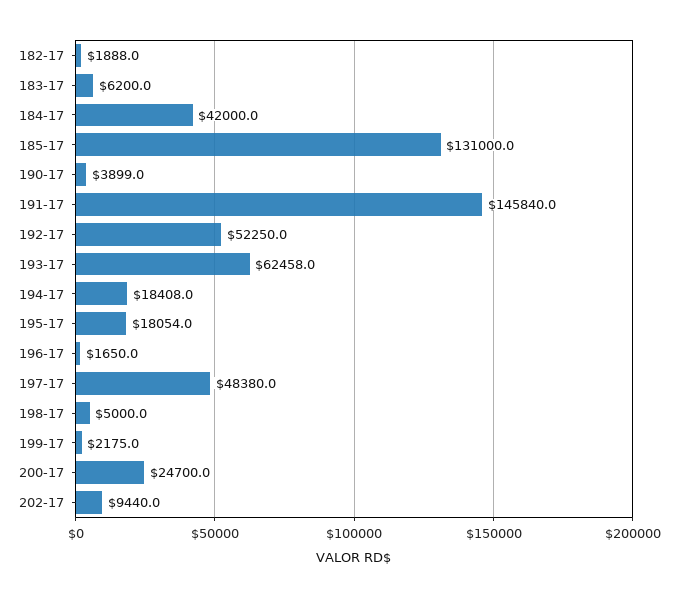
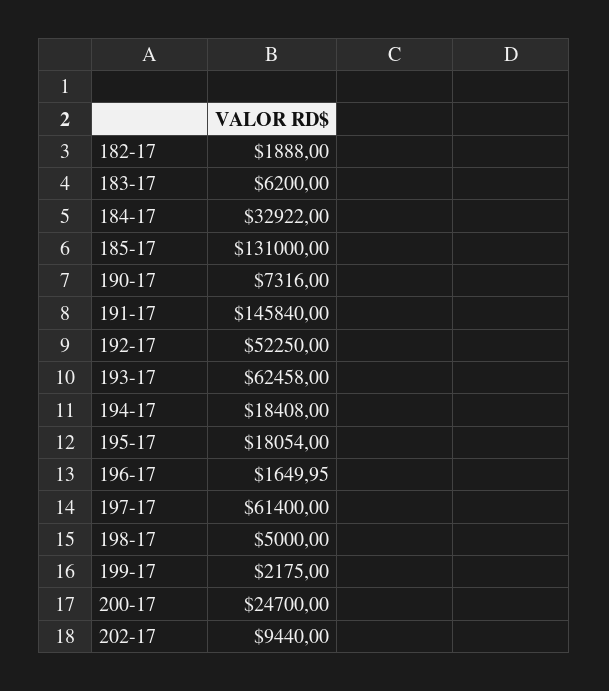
184-17: 42000 -> 32922
190-17: 3899 -> 7316
197-17: 48380 -> 61400

